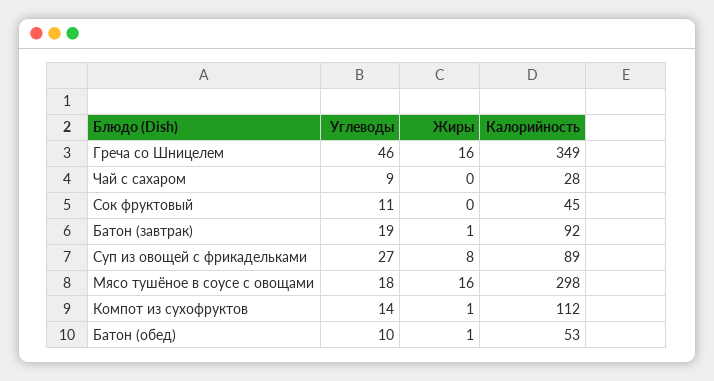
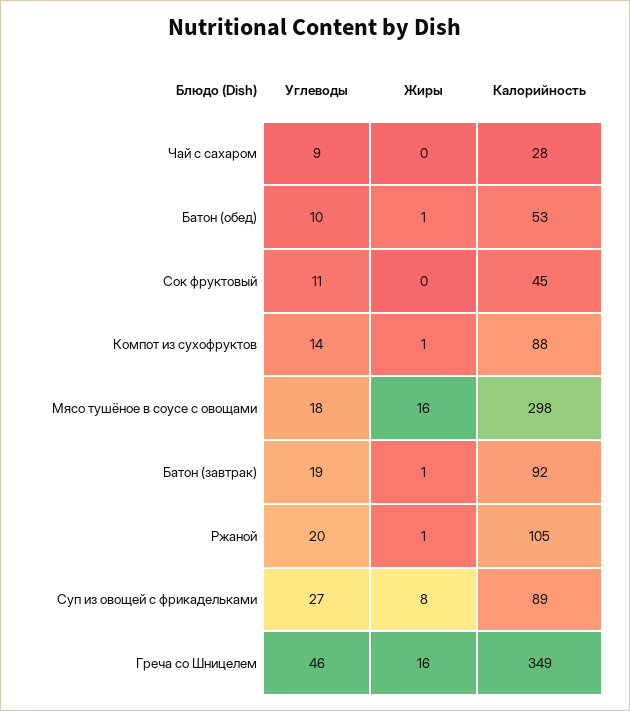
Калорийность, Компот из сухофруктов: 112 -> 88
Углеводы, Ржаной: none -> 20
Жиры, Ржаной: none -> 1
Калорийность, Ржаной: none -> 105

